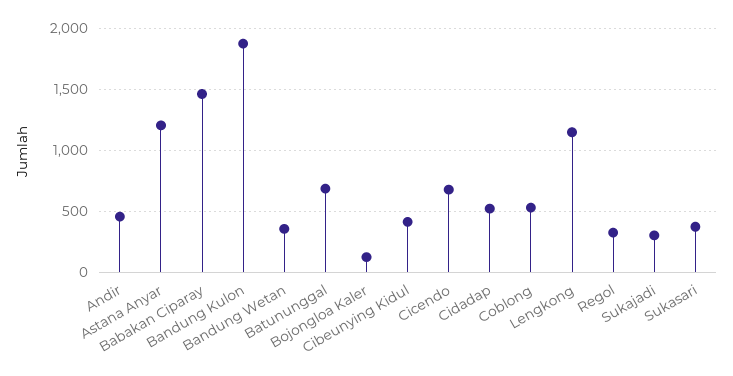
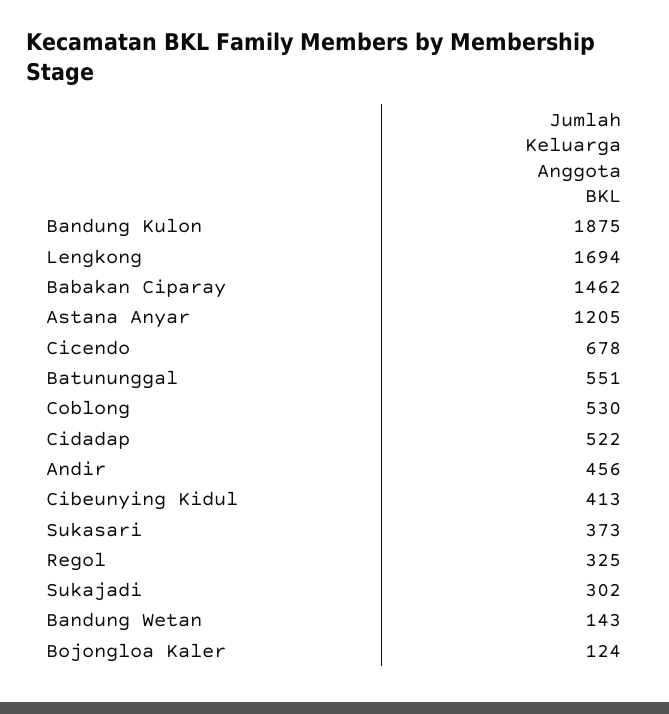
Bandung Wetan: 350 -> 143
Batununggal: 700 -> 551
Lengkong: 1150 -> 1694

